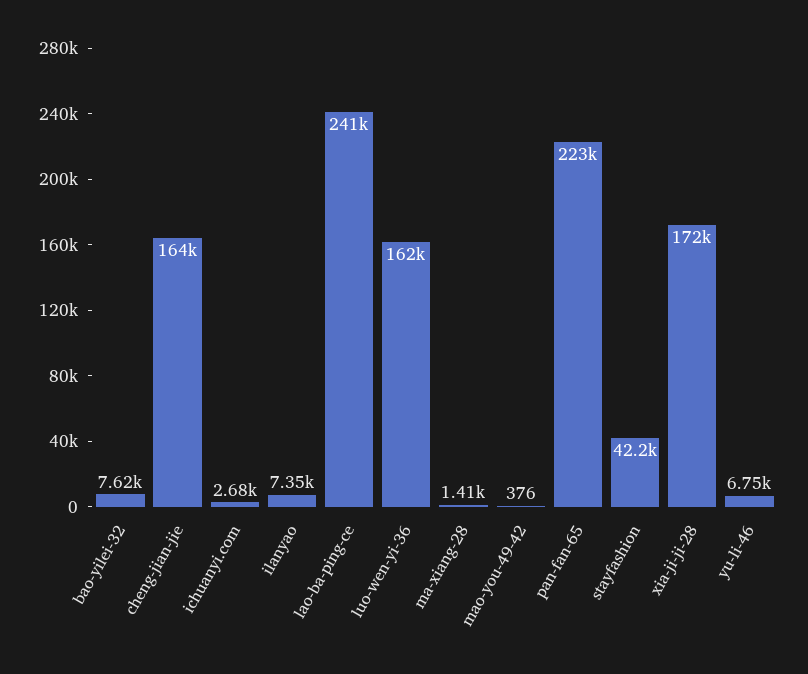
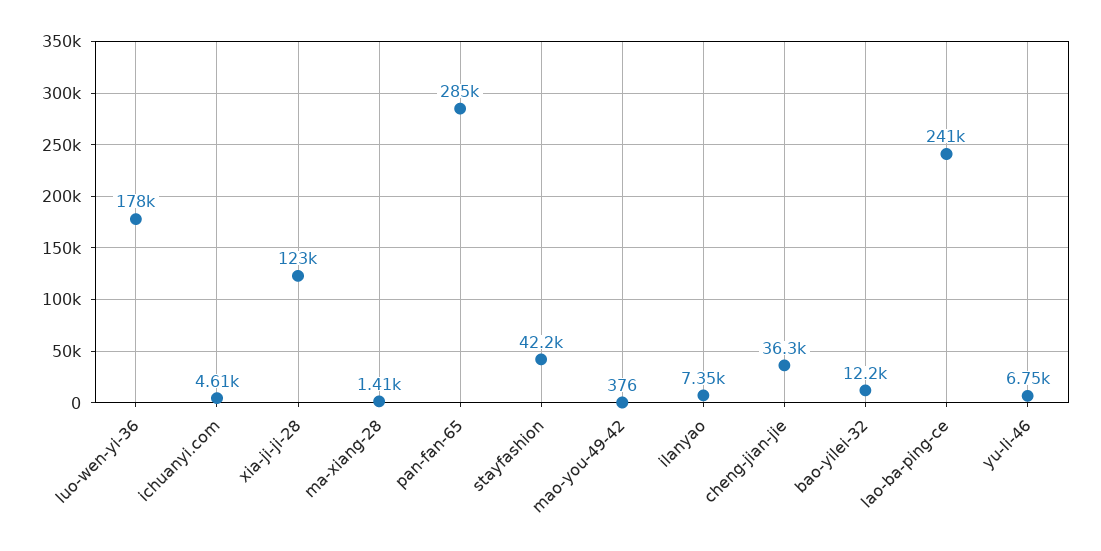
bao-yilei-32: 7620 -> 12200
cheng-jian-jie: 164000 -> 36300
ichuanyi.com: 2680 -> 4610
luo-wen-yi-36: 162000 -> 178000
pan-fan-65: 223000 -> 285000
xia-ji-ji-28: 172000 -> 123000

